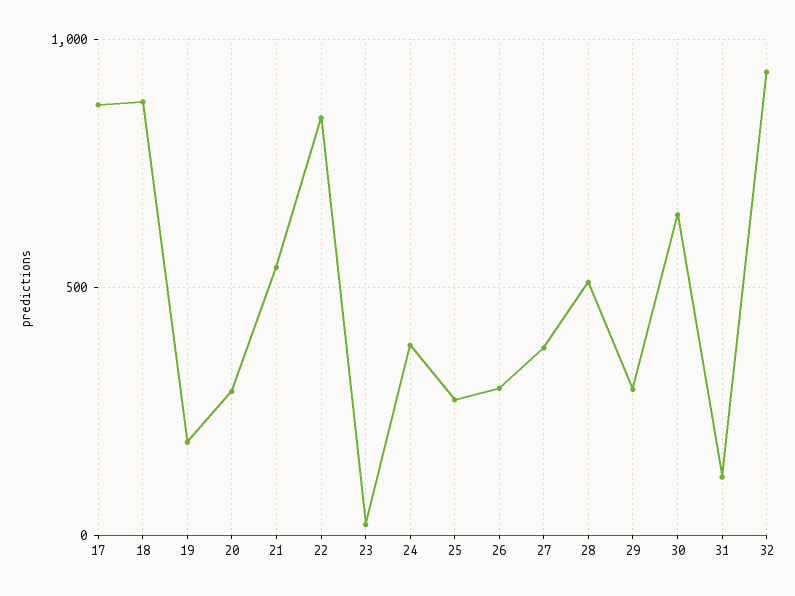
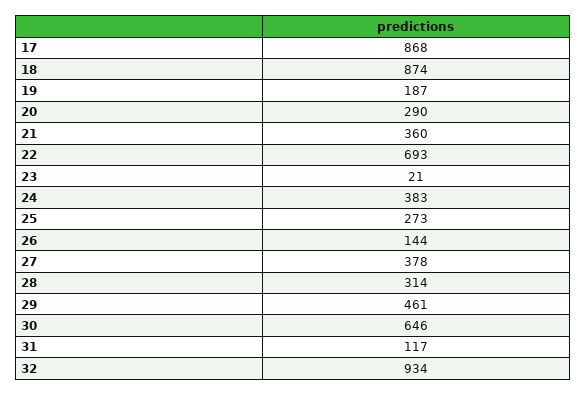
21: 550 -> 360
22: 850 -> 693
26: 300 -> 144
28: 500 -> 314
29: 300 -> 461

